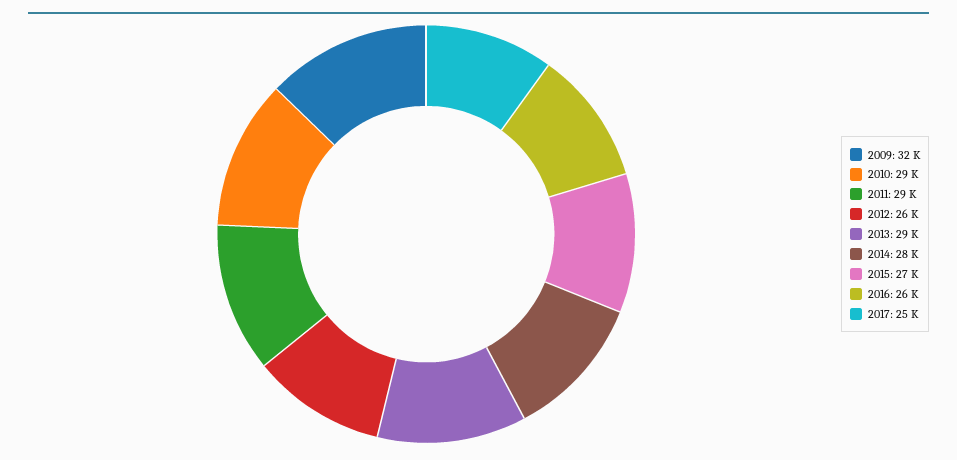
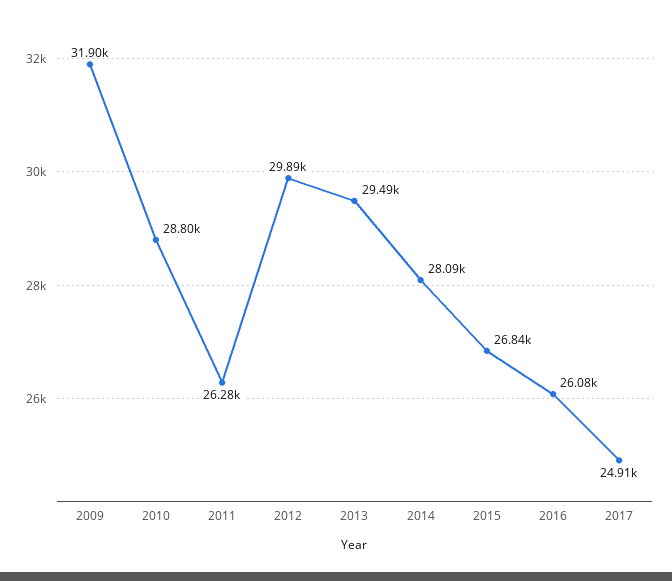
2011: 29000 -> 26280
2012: 26000 -> 29890

